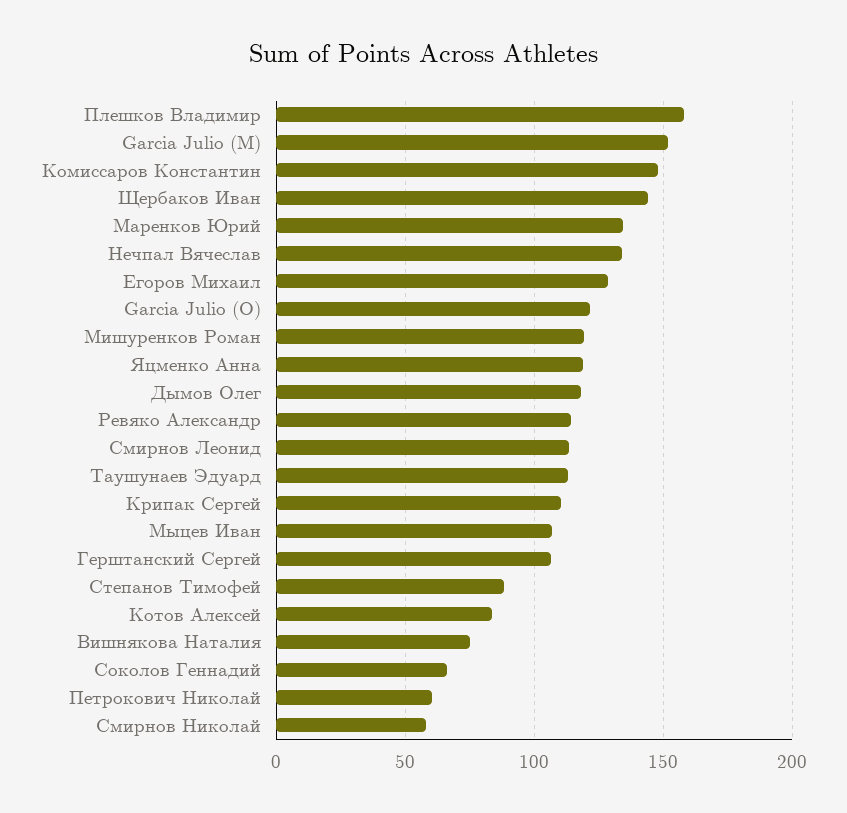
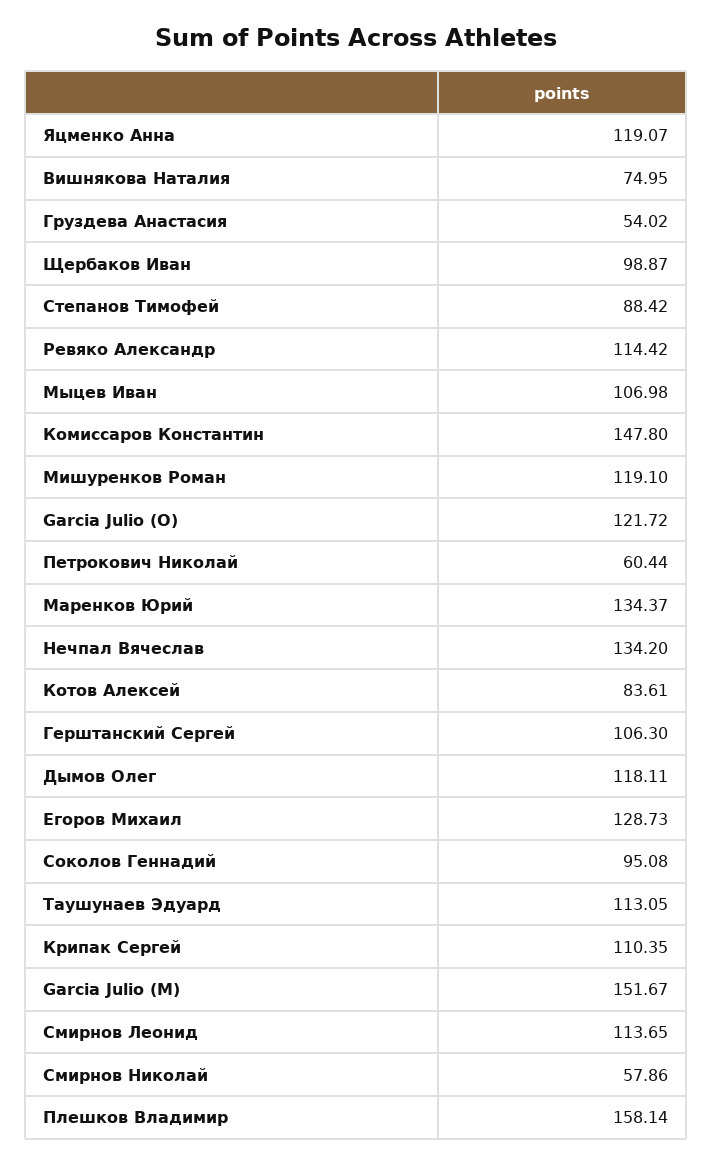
Щербаков Иван: 145 -> 98.87
Соколов Геннадий: 65 -> 95.08
Груздева Анастасия: none -> 54.02

